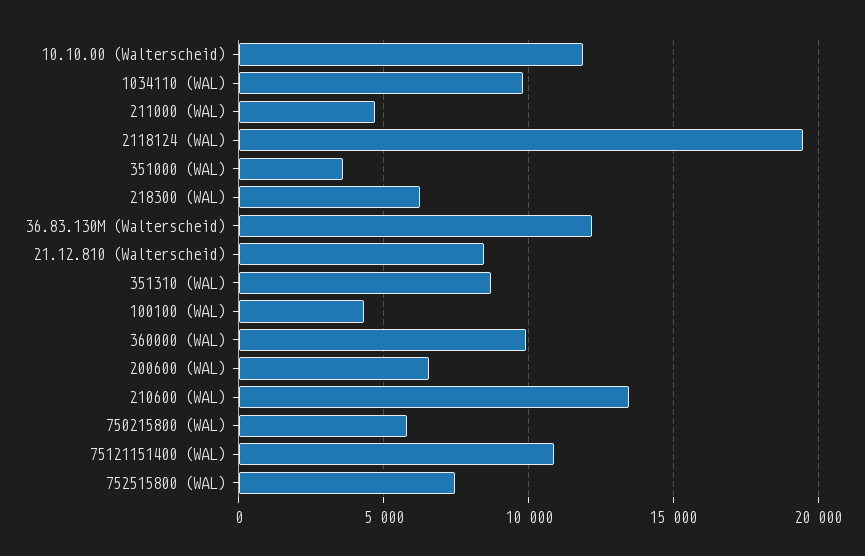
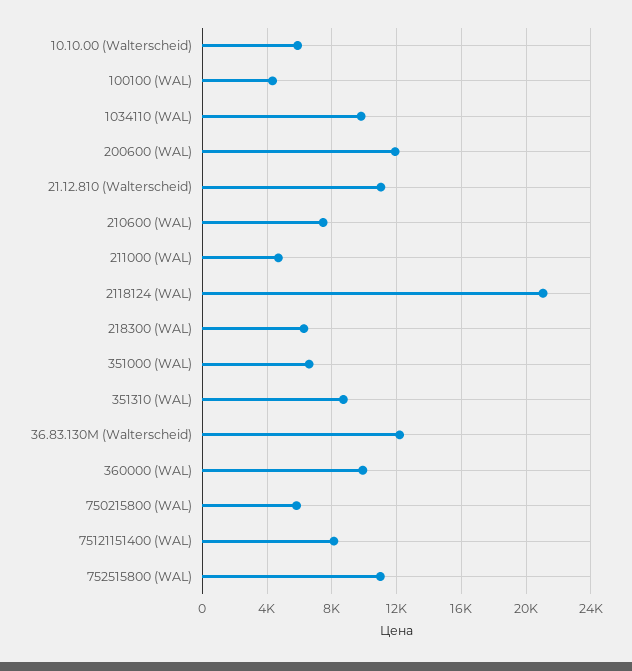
10.10.00 (Walterscheid): 12000 -> 6000
2118124 (WAL): 19500 -> 21000
351000 (WAL): 3500 -> 6500
21.12.810 (Walterscheid): 8500 -> 11000
200600 (WAL): 6500 -> 12000
210600 (WAL): 13500 -> 7500
75121151400 (WAL): 11000 -> 8000
752515800 (WAL): 7500 -> 11000

